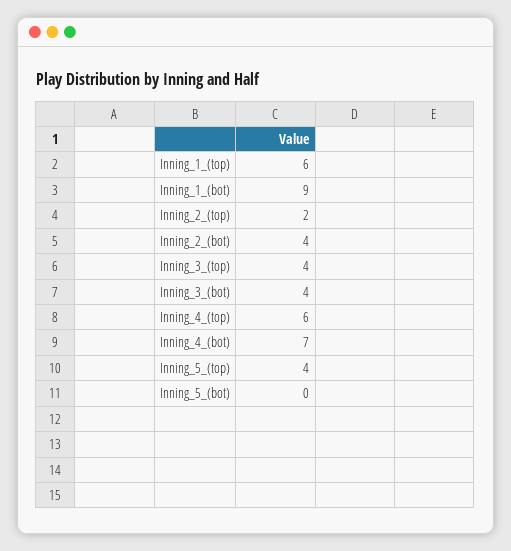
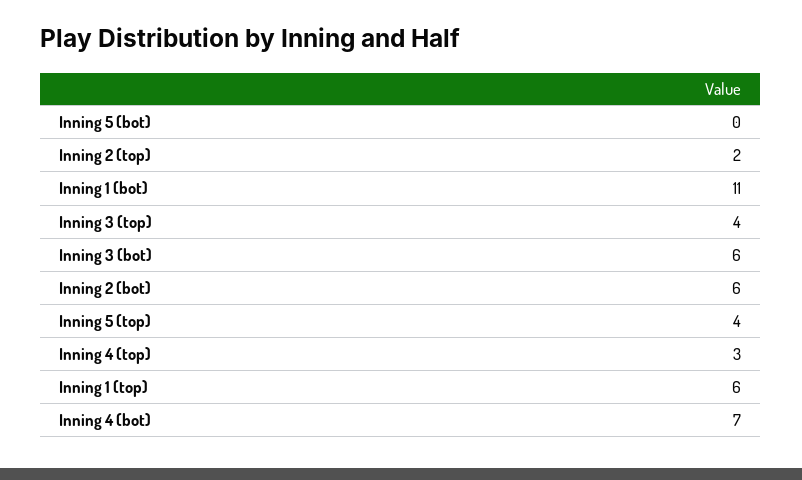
Inning_1_(bot): 9 -> 11
Inning_2_(bot): 4 -> 6
Inning_3_(bot): 4 -> 6
Inning_4_(top): 6 -> 3

